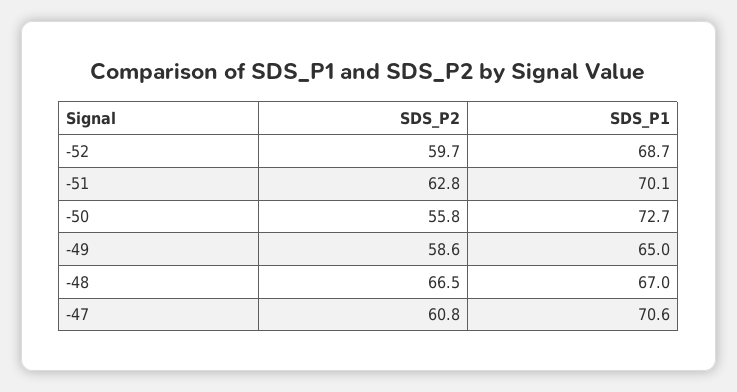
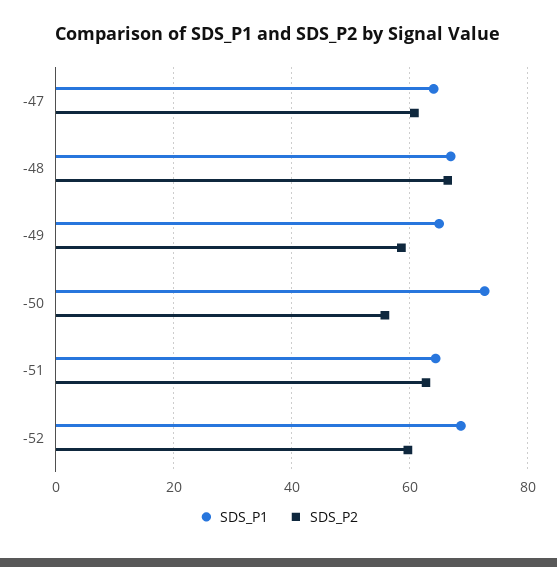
SDS_P1, -51: 70.1 -> 64
SDS_P1, -47: 70.6 -> 64

